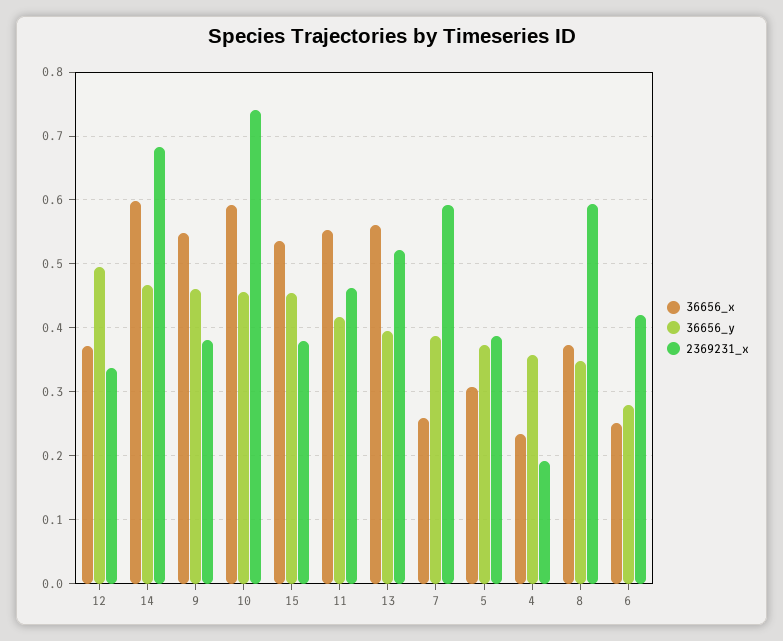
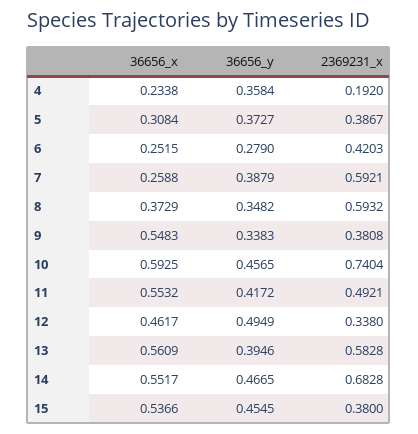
36656_x, 12: 0.37 -> 0.4617
36656_x, 14: 0.6 -> 0.5517
36656_y, 9: 0.46 -> 0.3383
2369231_x, 11: 0.46 -> 0.4921
2369231_x, 13: 0.52 -> 0.5828

